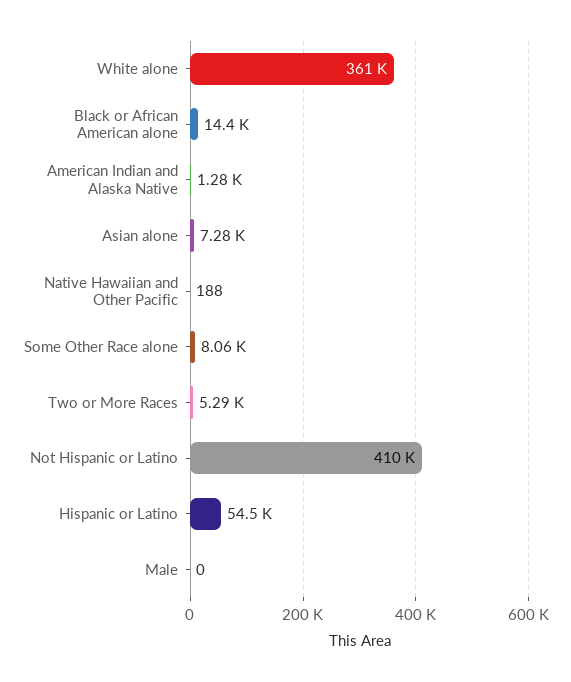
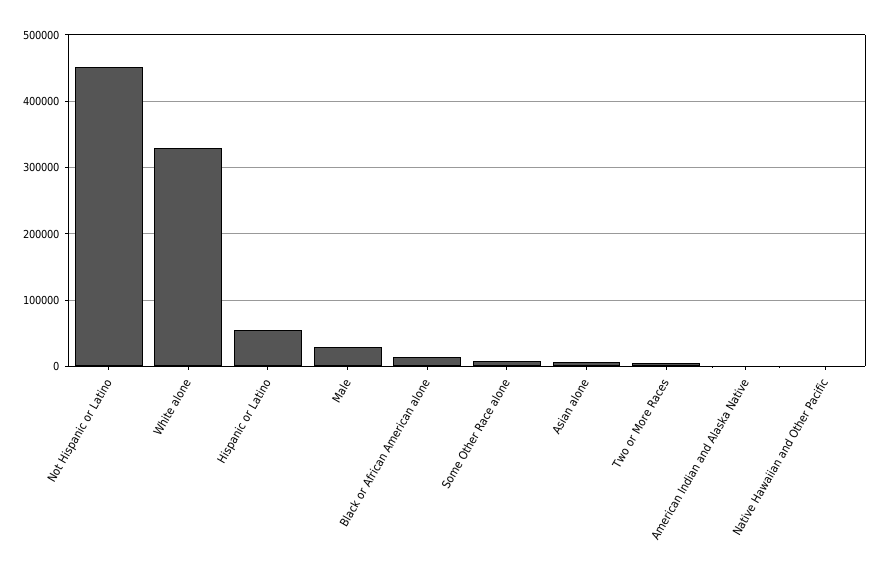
White alone: 361000 -> 330000
Not Hispanic or Latino: 410000 -> 450000
Male: 0 -> 30000

